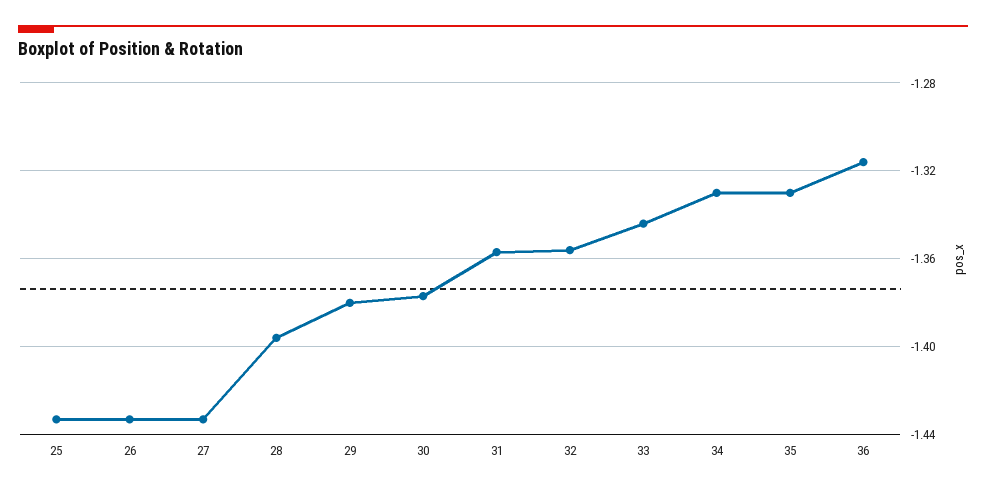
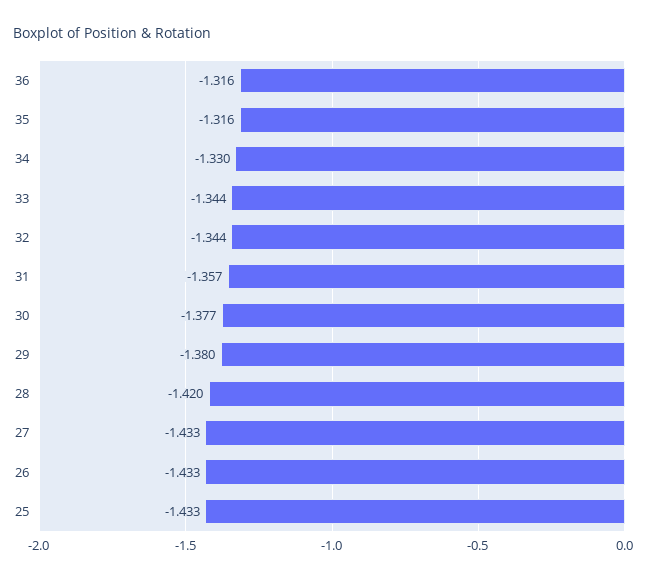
28: -1.395 -> -1.42
32: -1.355 -> -1.344
35: -1.33 -> -1.316

